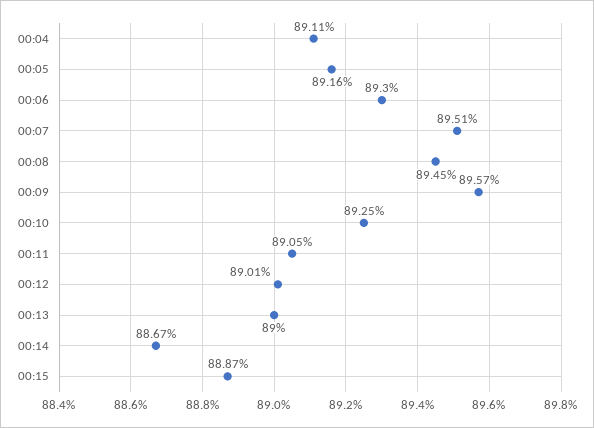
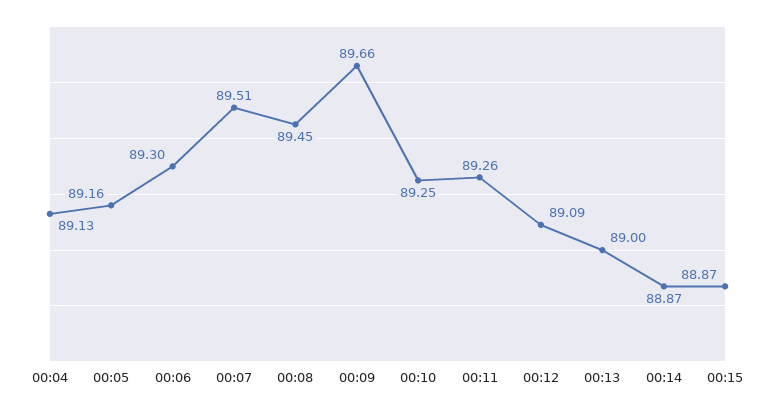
00:04: 89.11 -> 89.13
00:09: 89.57 -> 89.66
00:11: 89.05 -> 89.26
00:12: 89.01 -> 89.09
00:14: 88.67 -> 88.87

